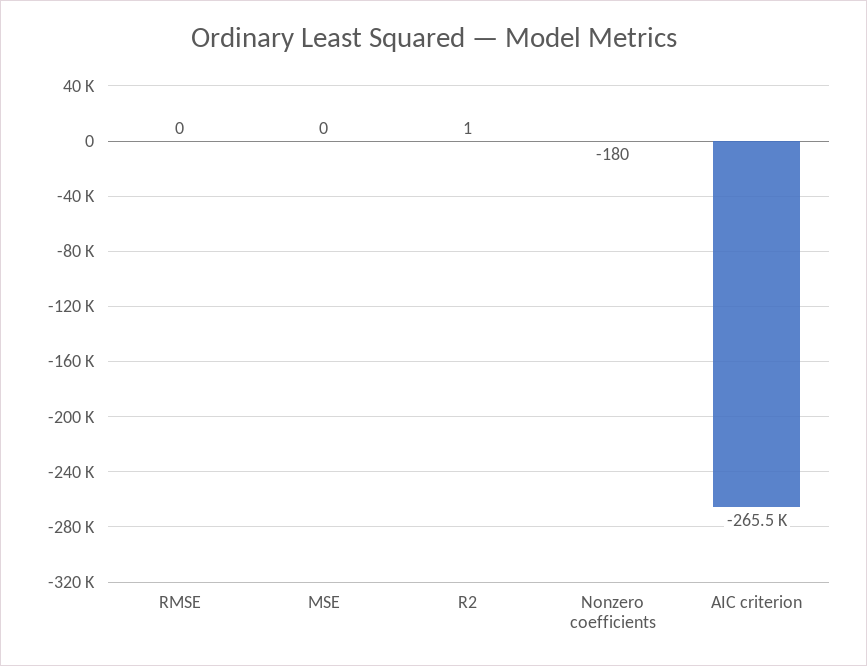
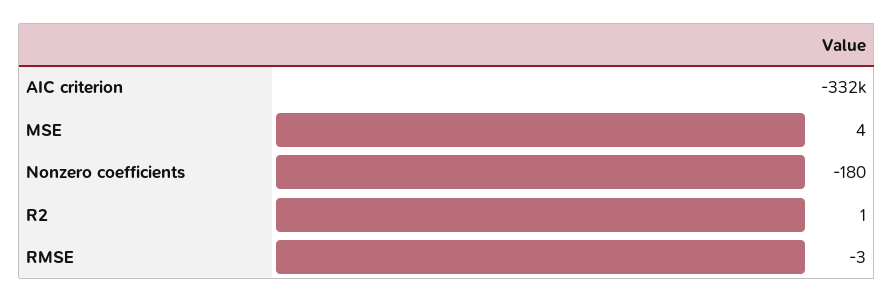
RMSE: 0 -> -3
MSE: 0 -> 4
AIC criterion: -265500 -> -332000

